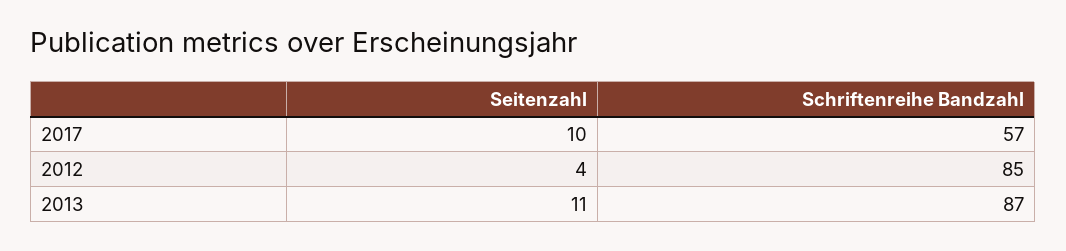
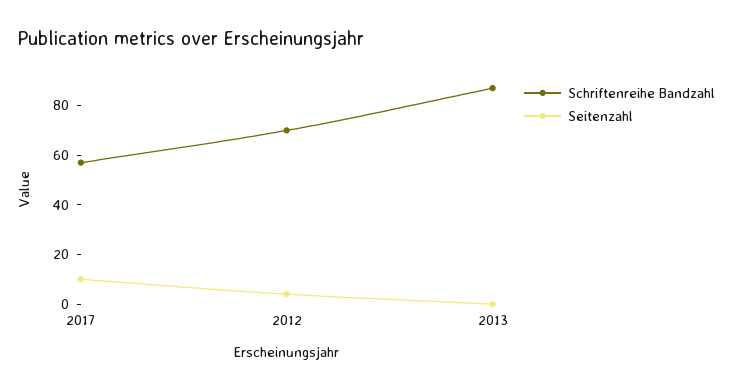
Schriftenreihe Bandzahl, 2012: 85 -> 70
Seitenzahl, 2013: 11 -> 0

